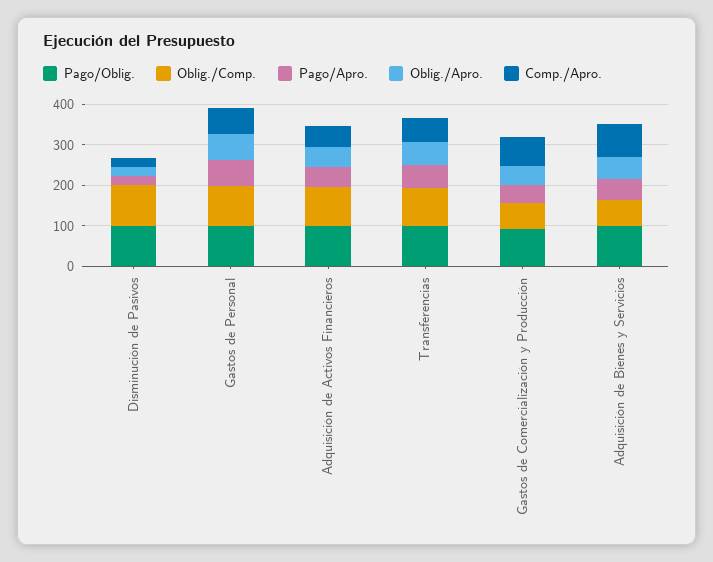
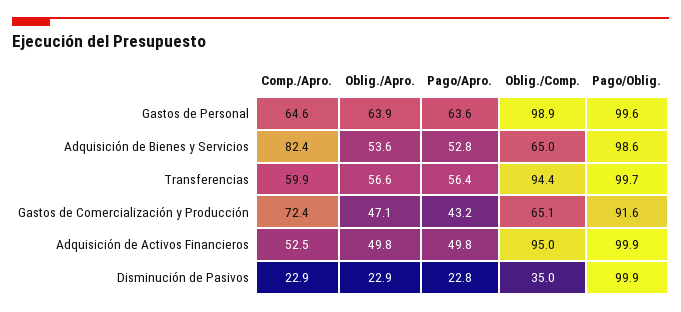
Oblig./Comp., Disminución de Pasivos: 100 -> 35

